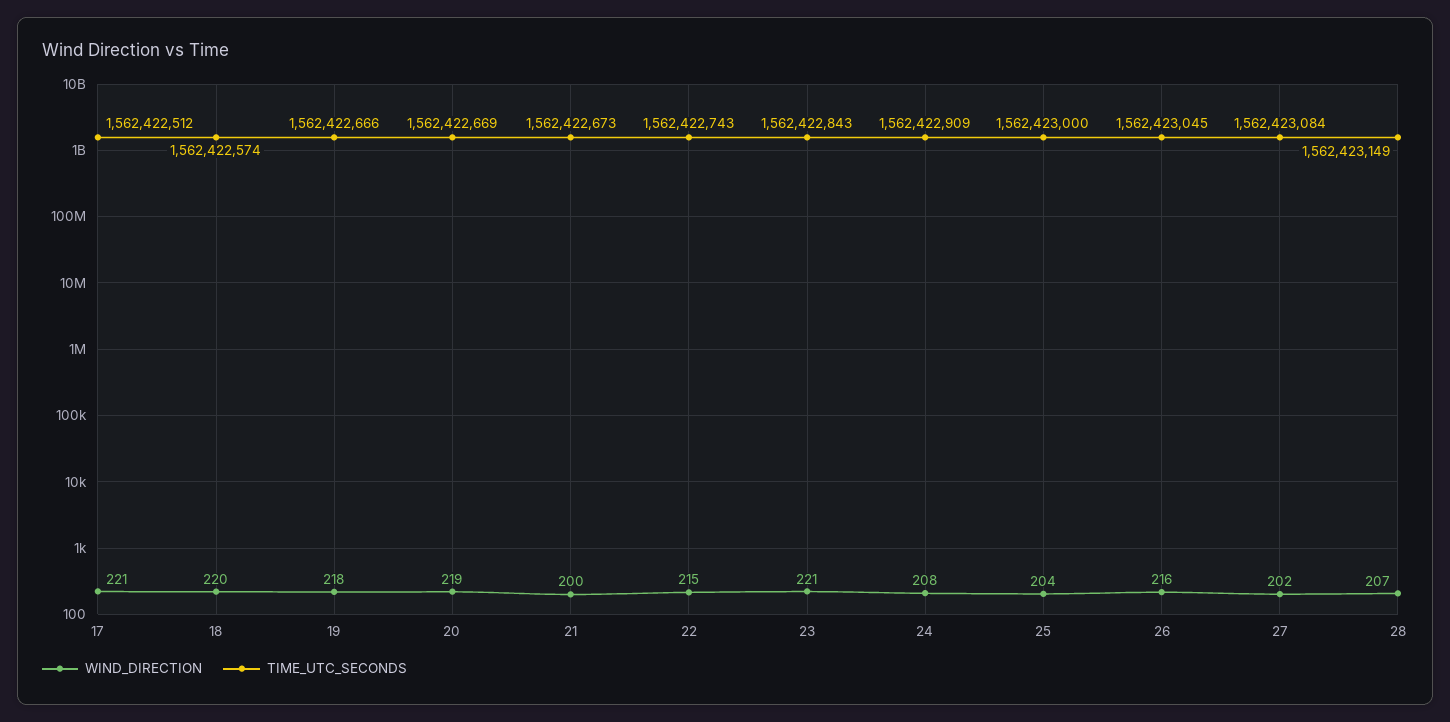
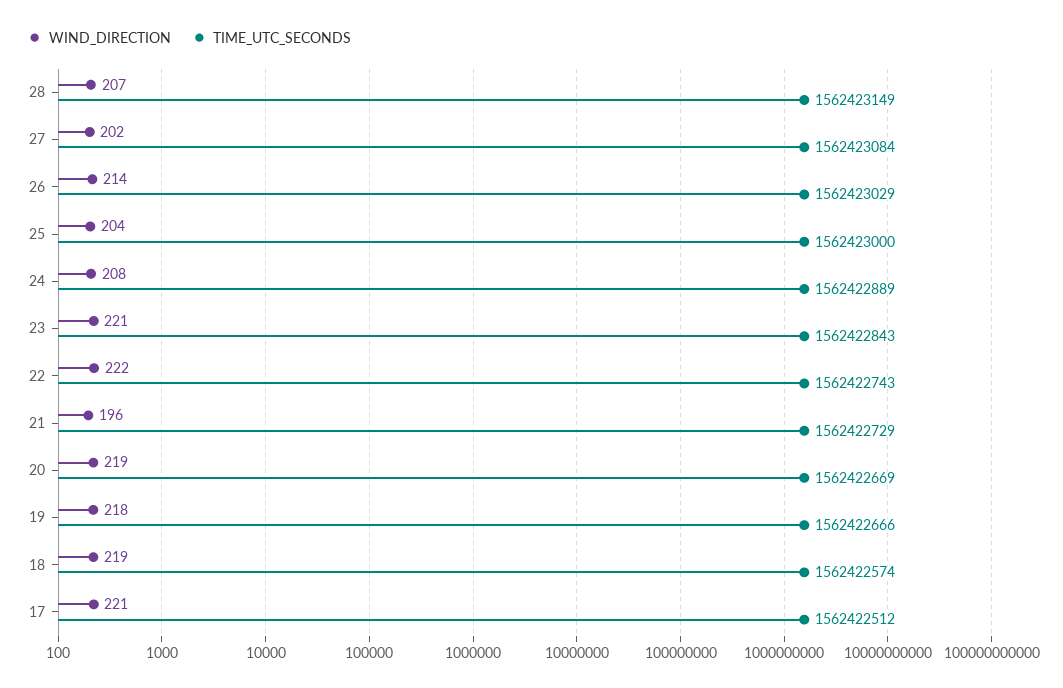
WIND_DIRECTION, 18: 220 -> 219
WIND_DIRECTION, 21: 200 -> 196
TIME_UTC_SECONDS, 21: 1562422673 -> 1562422729
WIND_DIRECTION, 22: 215 -> 222
TIME_UTC_SECONDS, 24: 1562422909 -> 1562422889
WIND_DIRECTION, 26: 216 -> 214
TIME_UTC_SECONDS, 26: 1562423045 -> 1562423029

